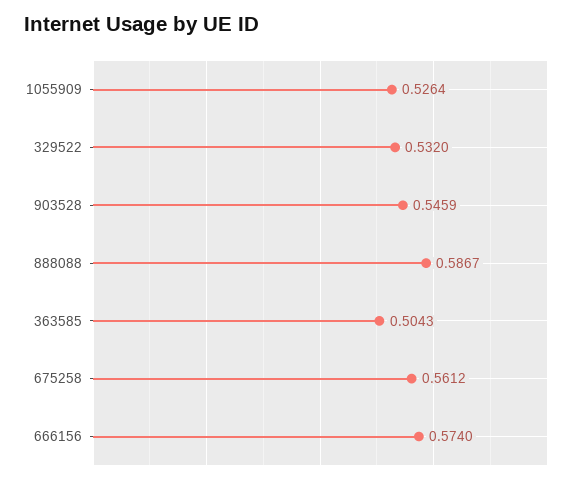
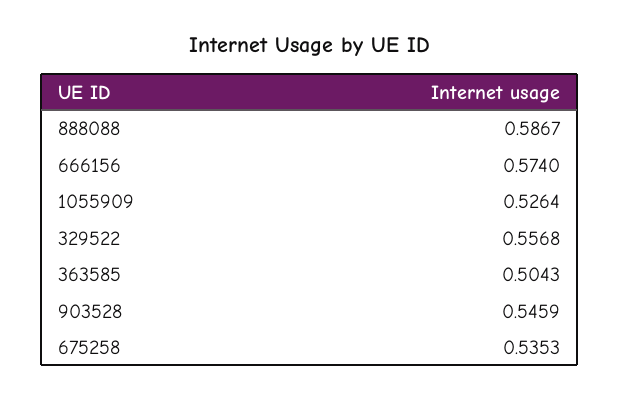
329522: 0.532 -> 0.5568
675258: 0.5612 -> 0.5353

